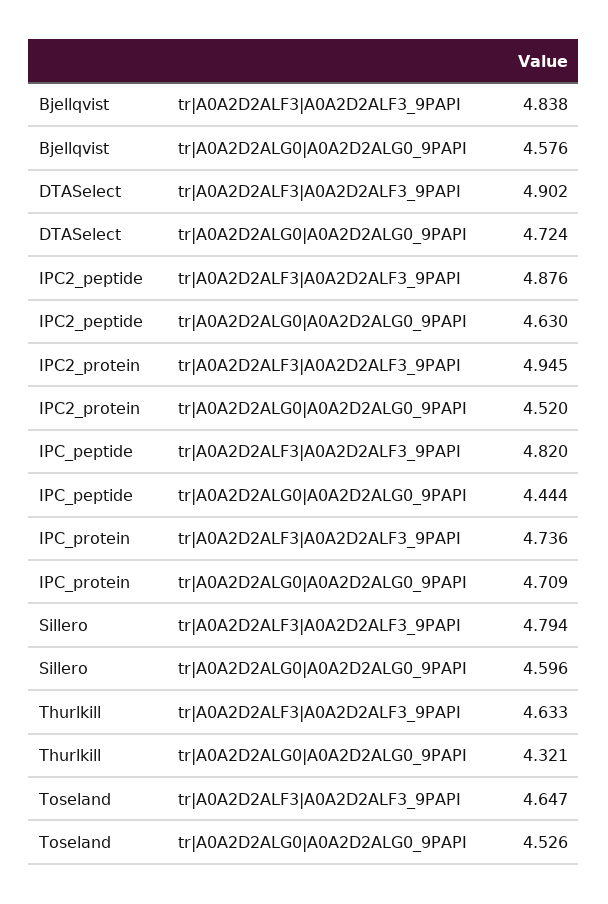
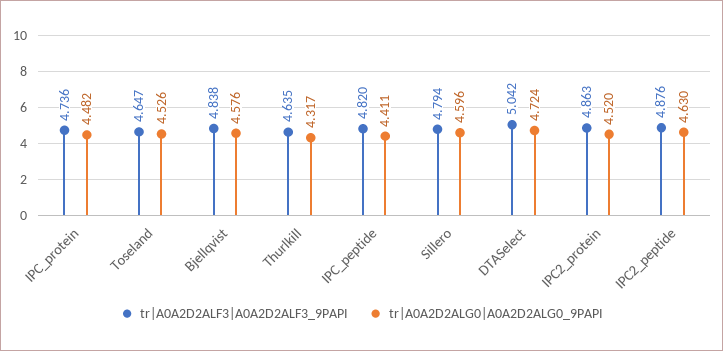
tr|A0A2D2ALF3|A0A2D2ALF3_9PAPI, DTASelect: 4.902 -> 5.042
tr|A0A2D2ALF3|A0A2D2ALF3_9PAPI, IPC2_protein: 4.945 -> 4.863
tr|A0A2D2ALG0|A0A2D2ALG0_9PAPI, IPC_peptide: 4.444 -> 4.411
tr|A0A2D2ALG0|A0A2D2ALG0_9PAPI, IPC_protein: 4.709 -> 4.482
tr|A0A2D2ALF3|A0A2D2ALF3_9PAPI, Thurlkill: 4.633 -> 4.635
tr|A0A2D2ALG0|A0A2D2ALG0_9PAPI, Thurlkill: 4.321 -> 4.317

